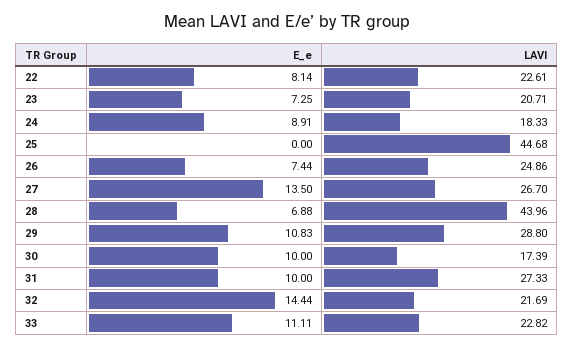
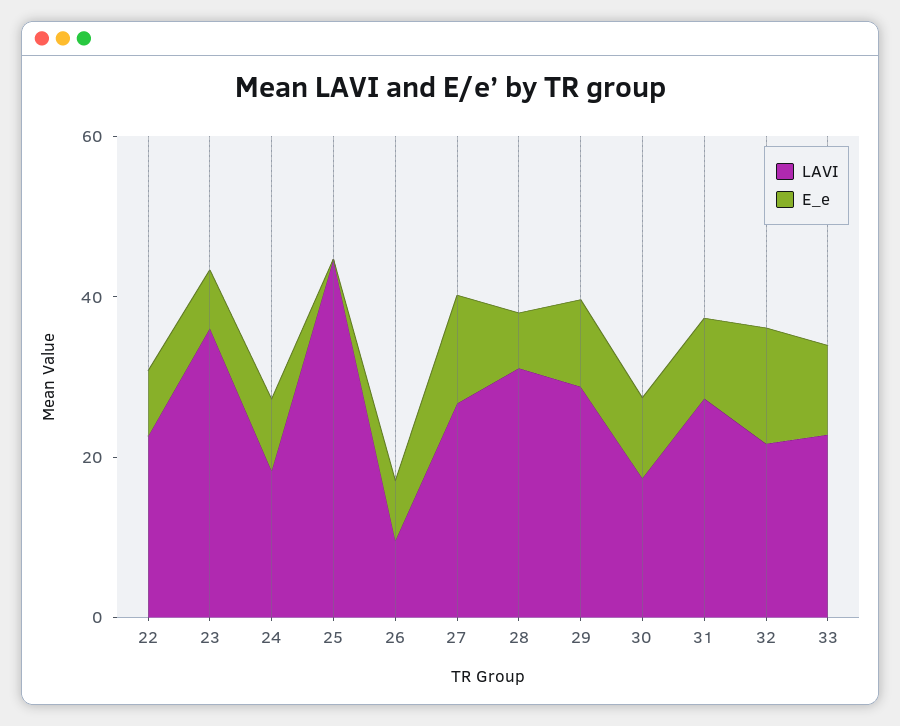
LAVI, 23: 20.71 -> 35
LAVI, 26: 24.86 -> 10
LAVI, 28: 43.96 -> 30

